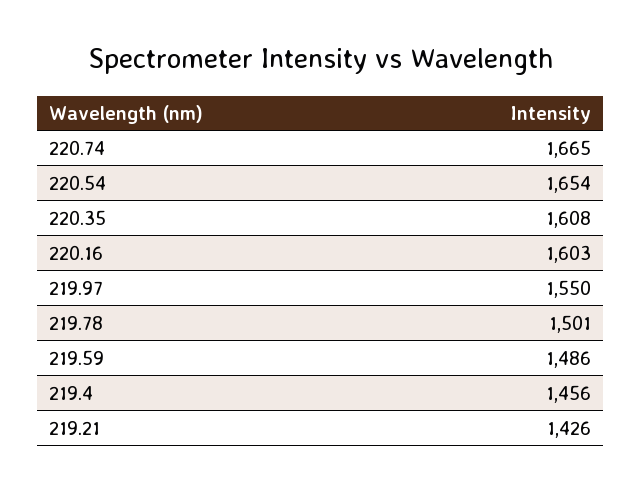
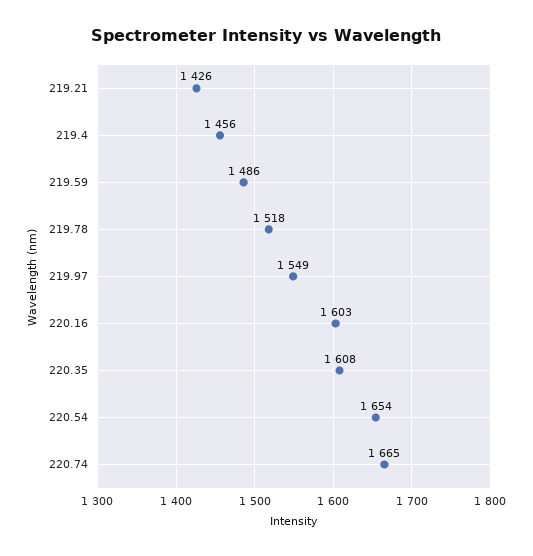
219.97: 1550 -> 1549
219.78: 1501 -> 1518

